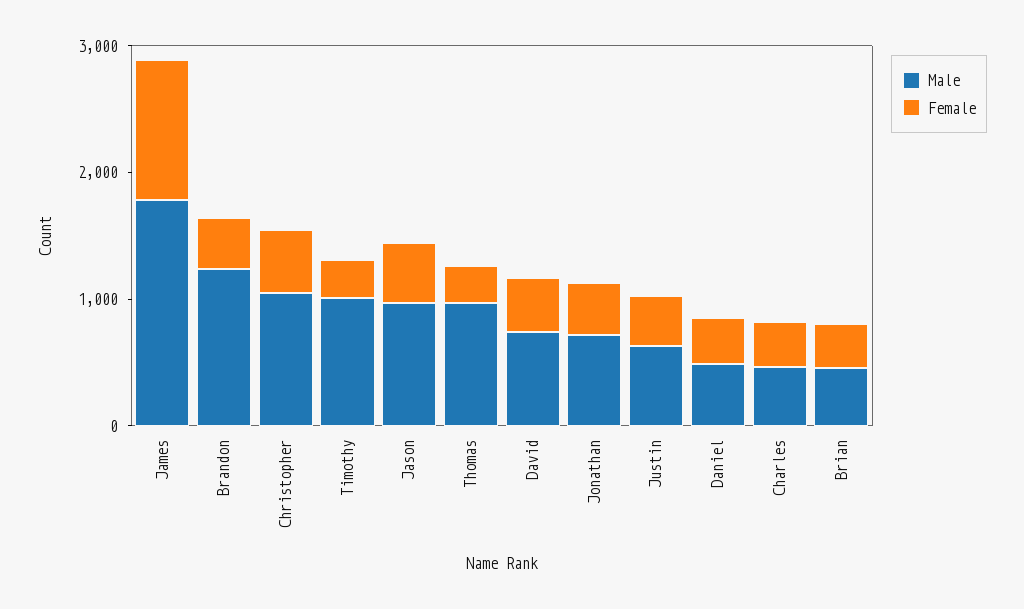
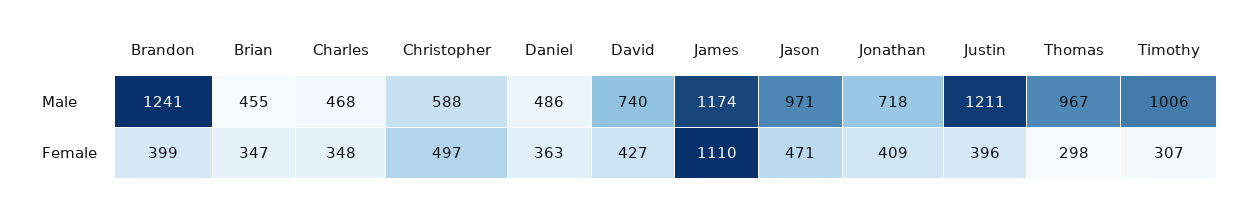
Male, James: 1800 -> 1174
Male, Christopher: 1000 -> 588
Male, Justin: 600 -> 1211

